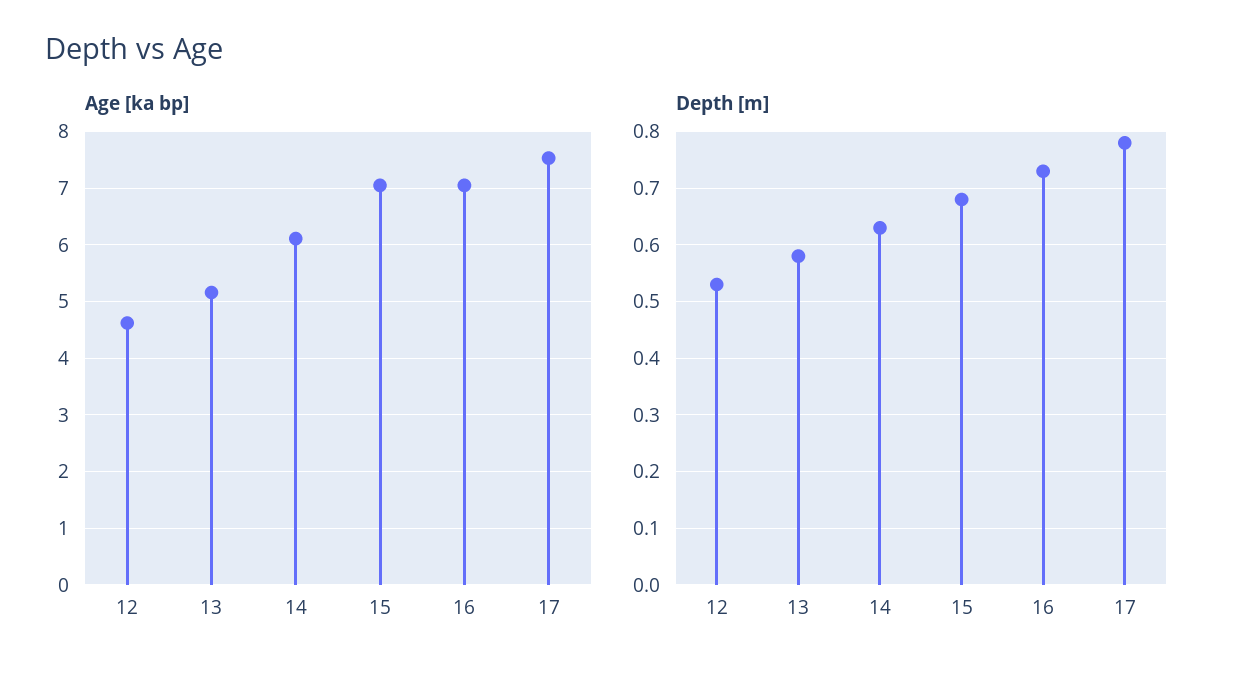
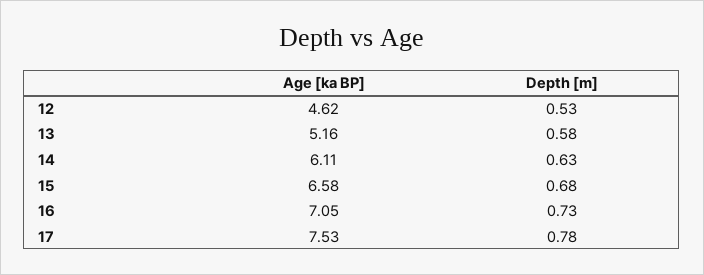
Age [ka bp], 15: 7 -> 6.58

